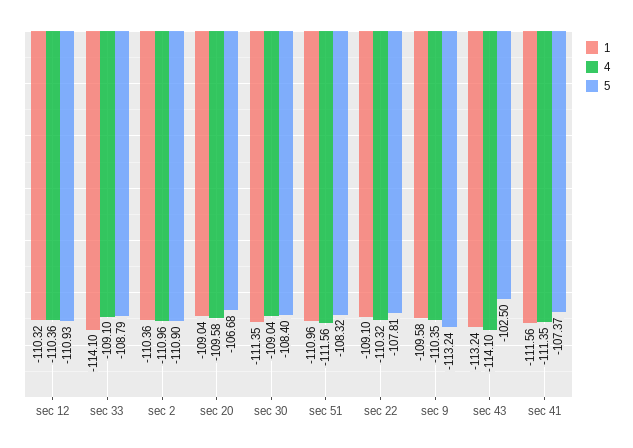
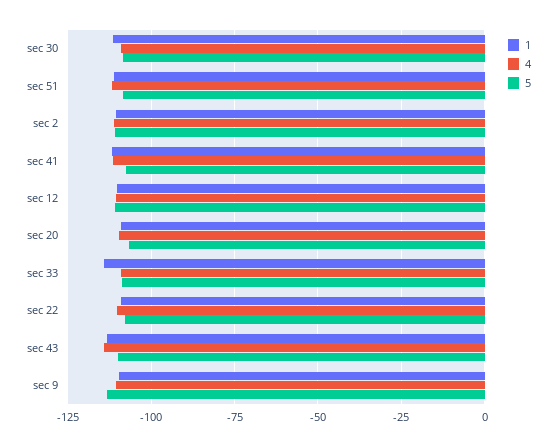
5, sec 43: -102.5 -> -110

